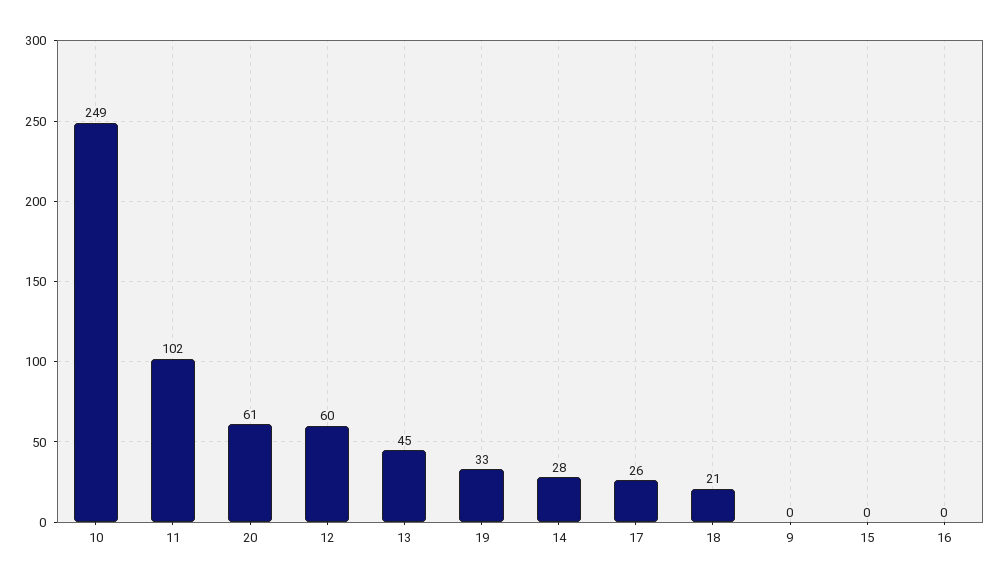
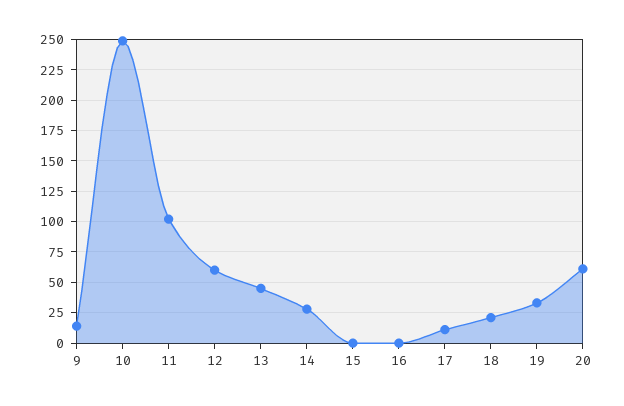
17: 26 -> 10
9: 0 -> 15

